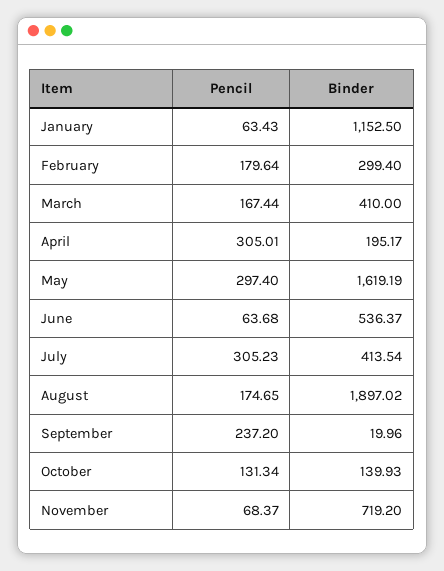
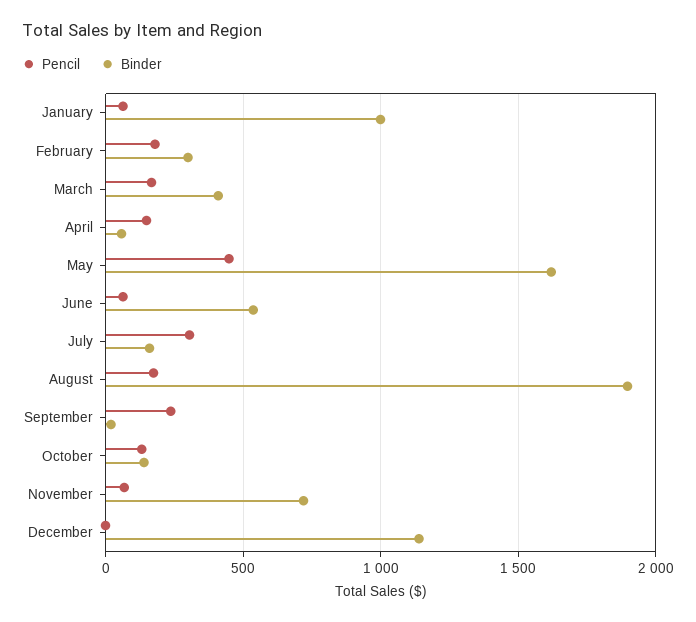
Binder, January: 1152.5 -> 1000
Pencil, April: 305.01 -> 150
Binder, April: 195.17 -> 50
Pencil, May: 297.4 -> 450
Binder, July: 413.54 -> 150
Pencil, December: none -> 0
Binder, December: none -> 1150

